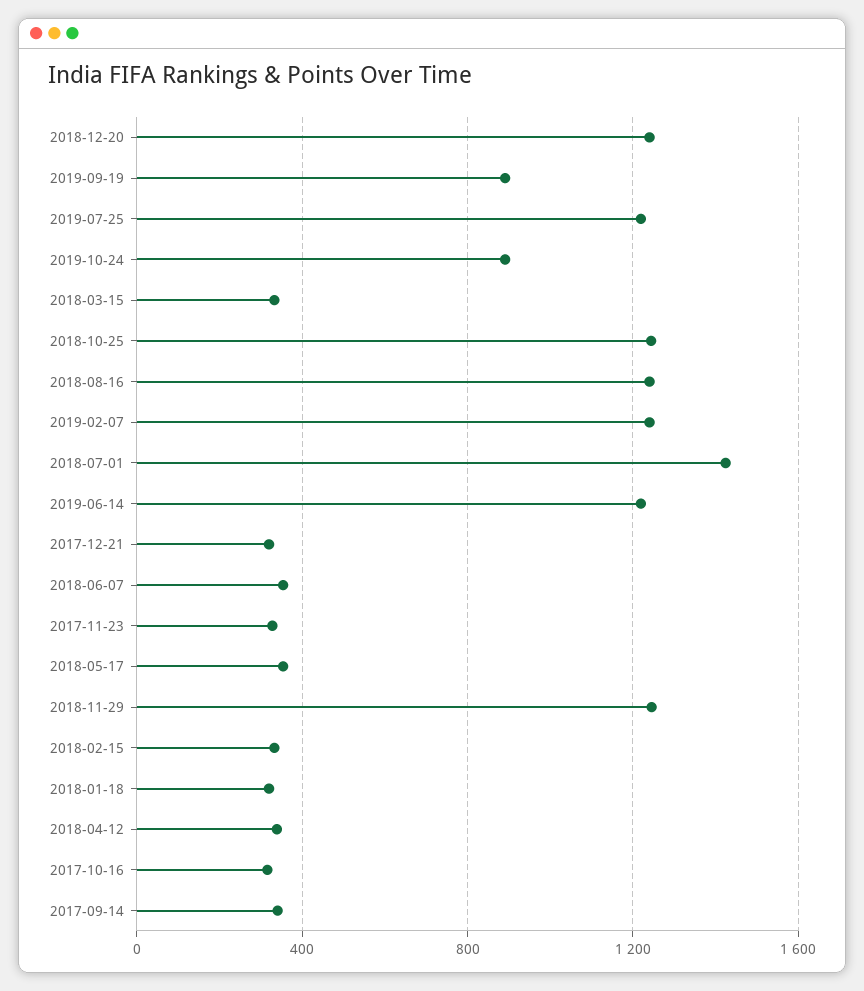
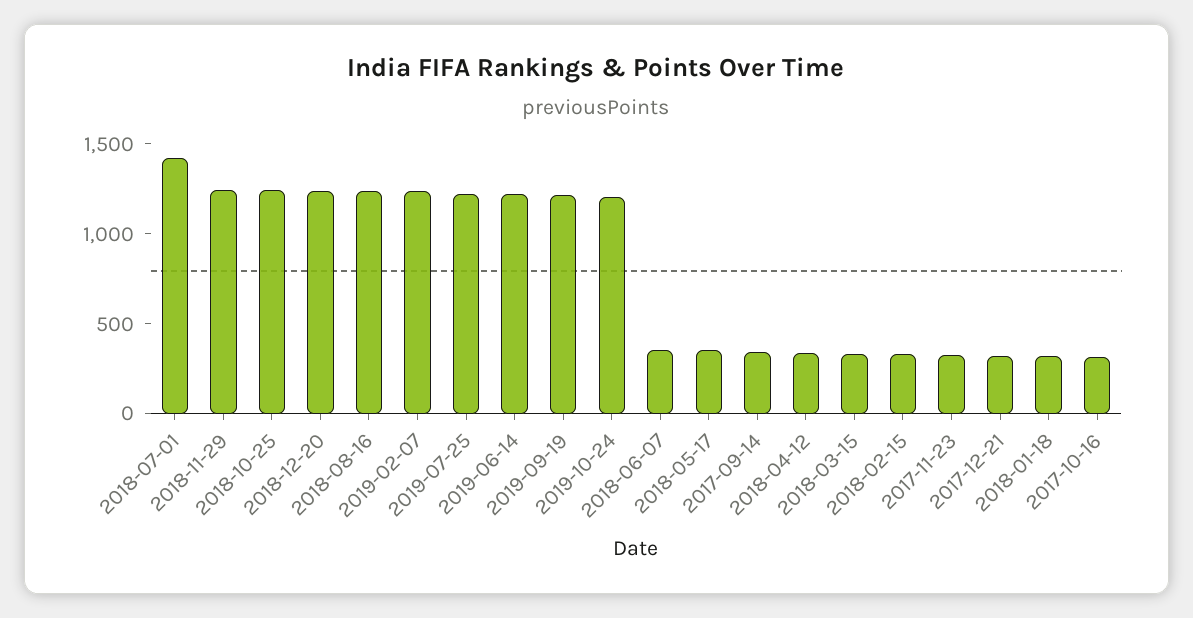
2019-09-19: 900 -> 1200
2019-10-24: 900 -> 1200

